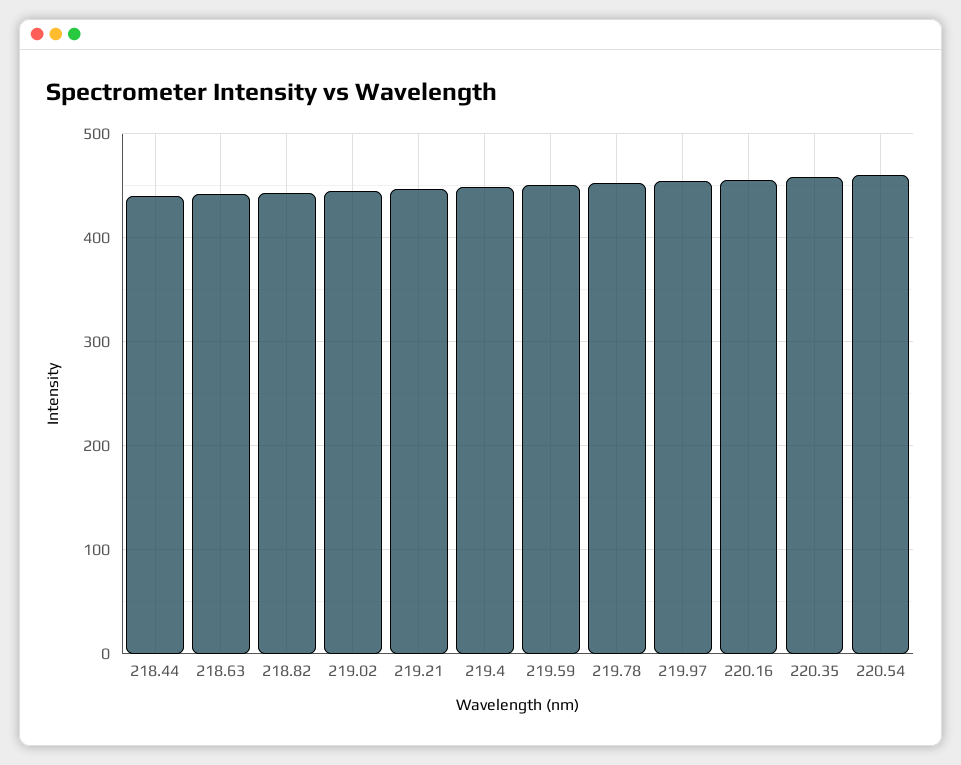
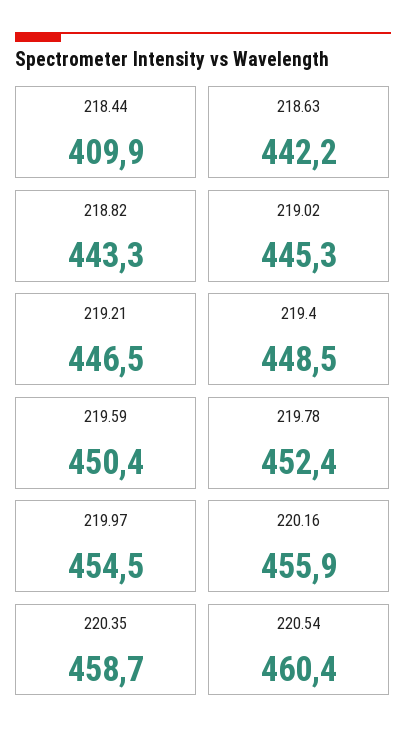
218.44: 440 -> 409.9

